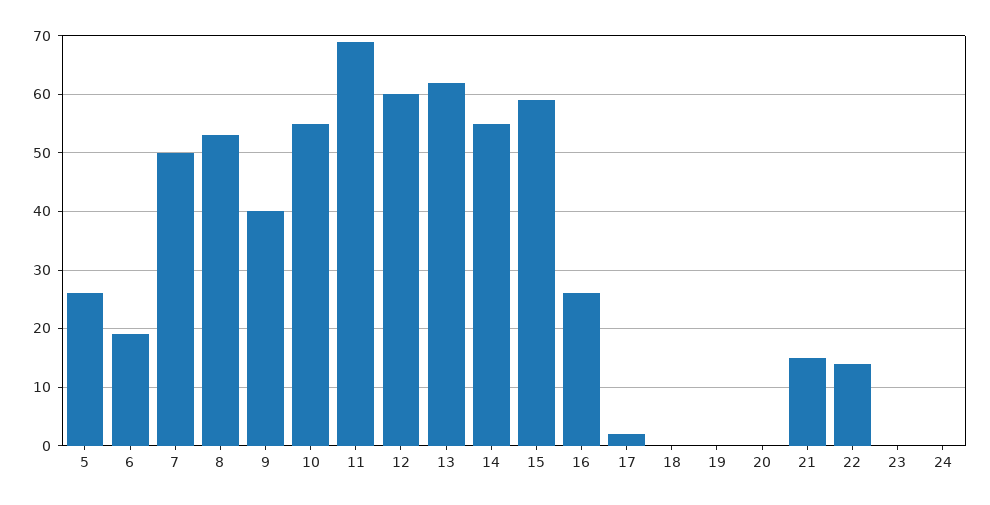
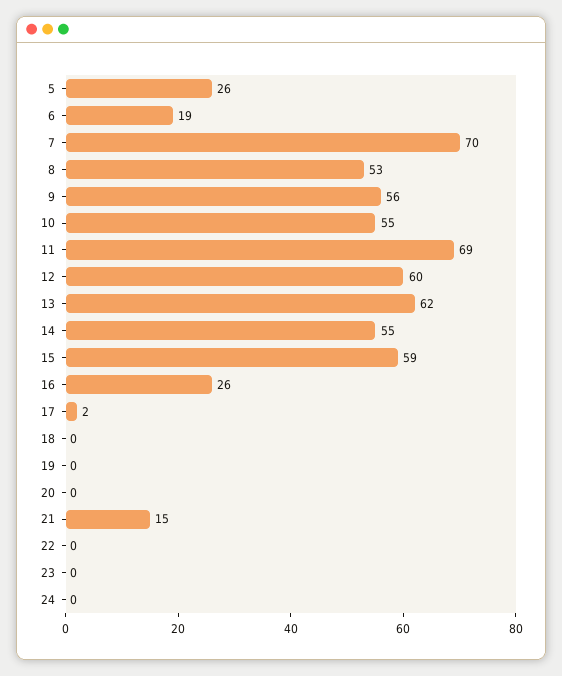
7: 50 -> 70
9: 40 -> 56
22: 15 -> 0

